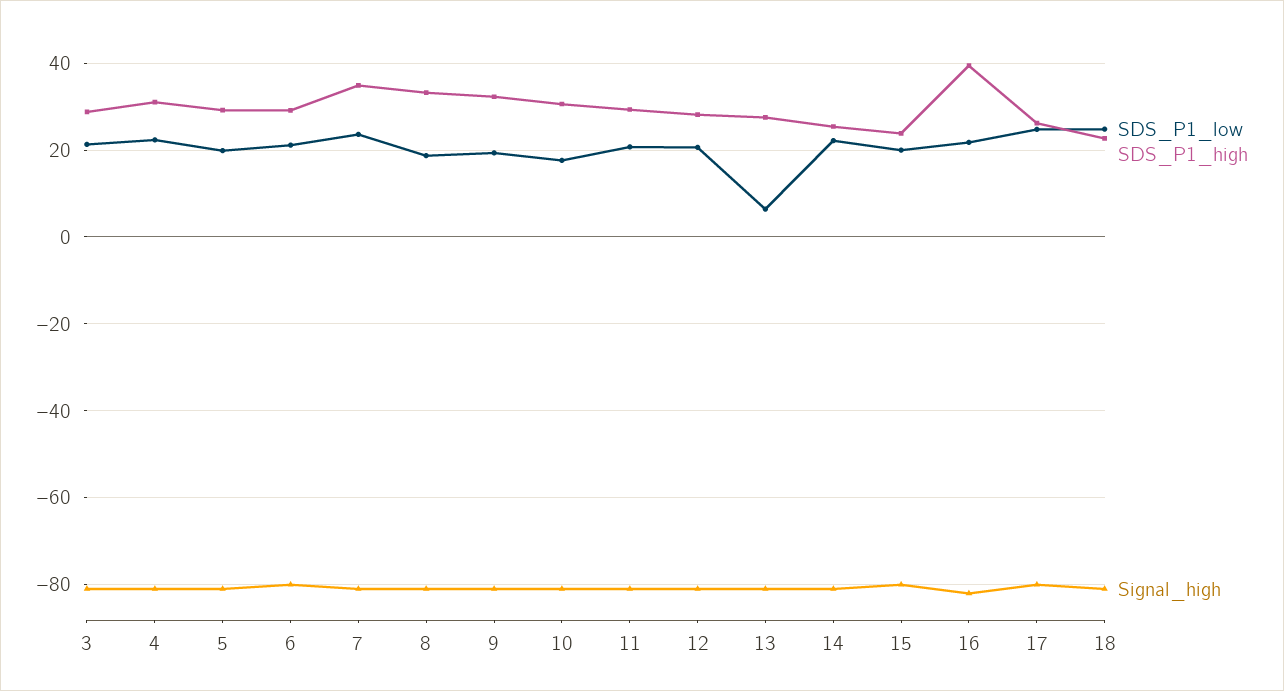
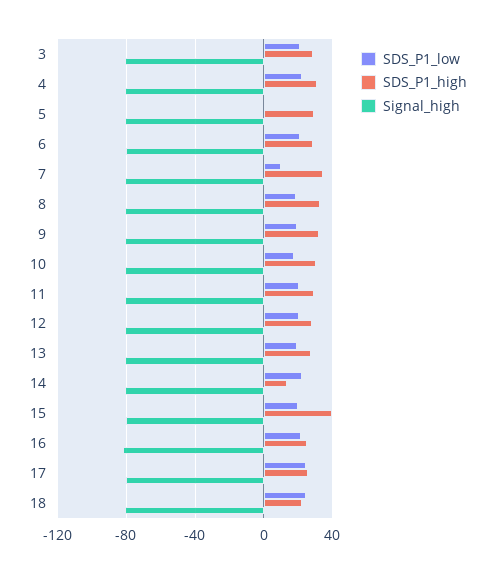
SDS_P1_low, 5: 20 -> 0
SDS_P1_low, 7: 24 -> 10
SDS_P1_low, 13: 6 -> 20
SDS_P1_high, 14: 26 -> 15
SDS_P1_high, 15: 24 -> 40
SDS_P1_high, 16: 40 -> 25

